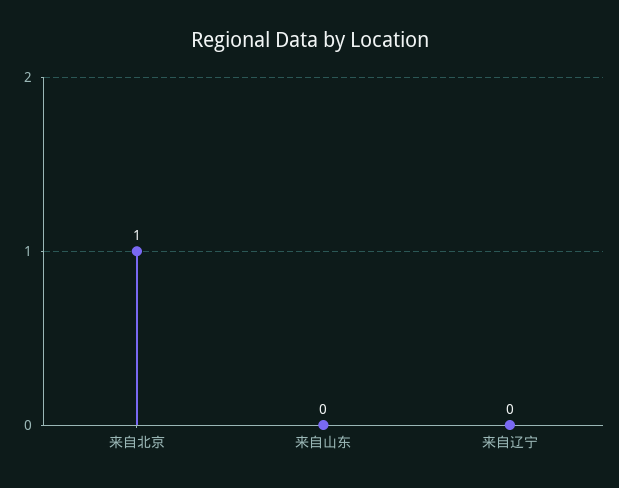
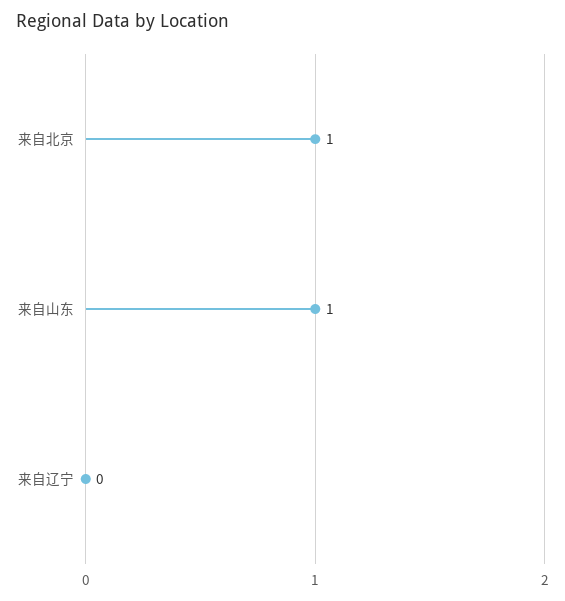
来自山东: 0 -> 1

